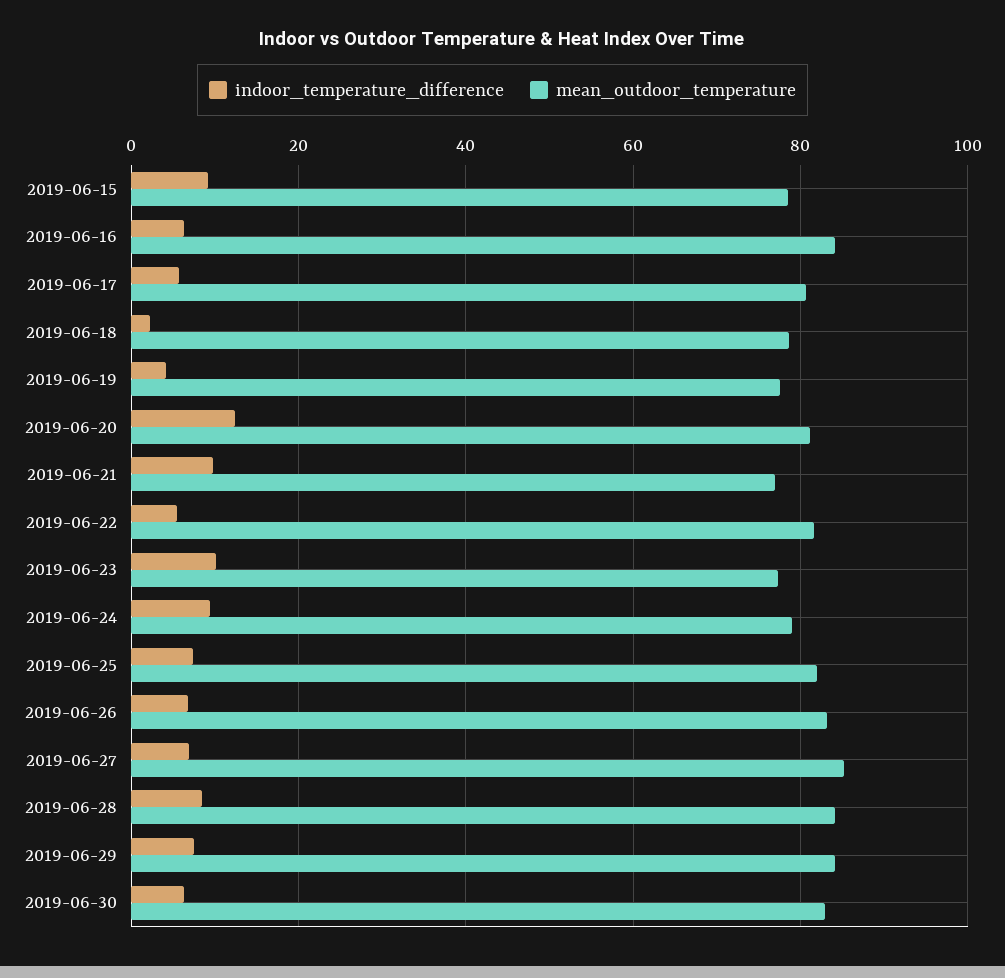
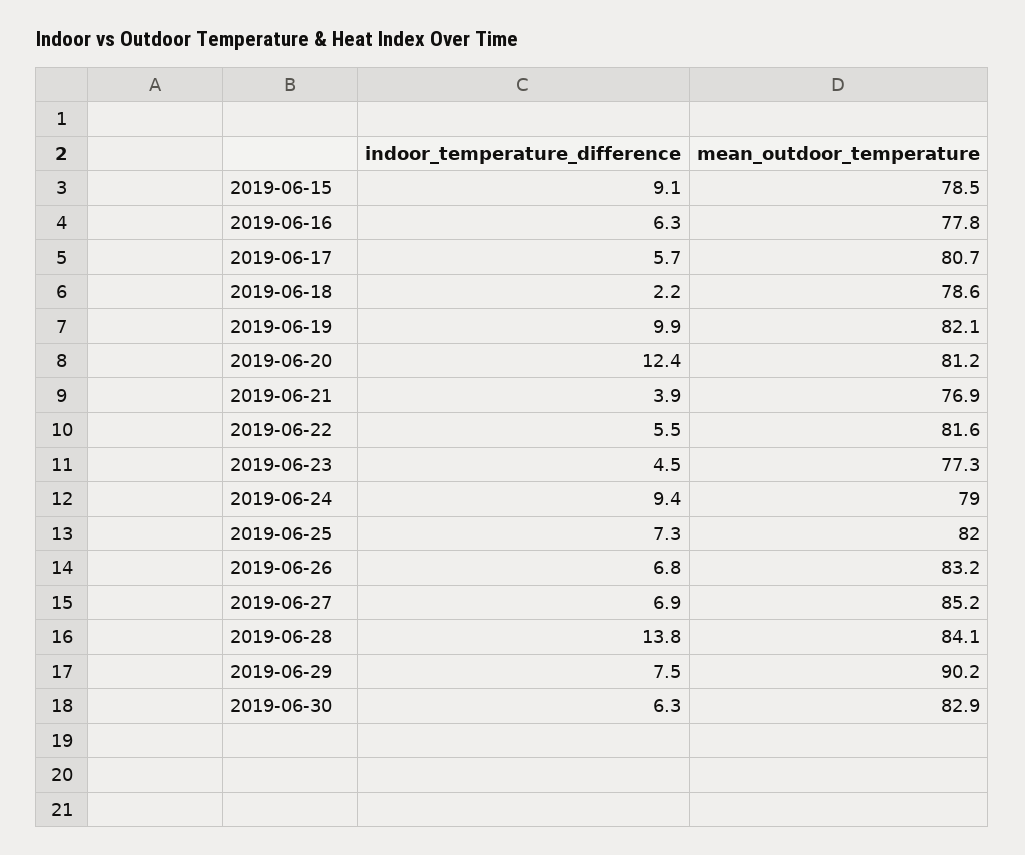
mean_outdoor_temperature, 2019-06-16: 84 -> 77.8
indoor_temperature_difference, 2019-06-19: 4 -> 9.9
mean_outdoor_temperature, 2019-06-19: 78 -> 82.1
indoor_temperature_difference, 2019-06-21: 10 -> 3.9
indoor_temperature_difference, 2019-06-23: 10 -> 4.5
indoor_temperature_difference, 2019-06-28: 8 -> 13.8
mean_outdoor_temperature, 2019-06-29: 84 -> 90.2

